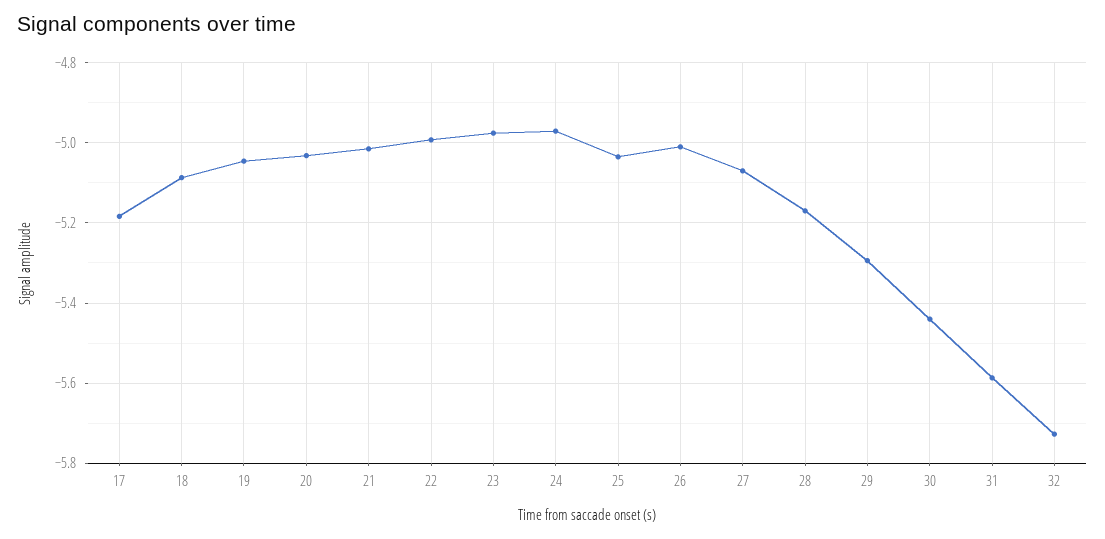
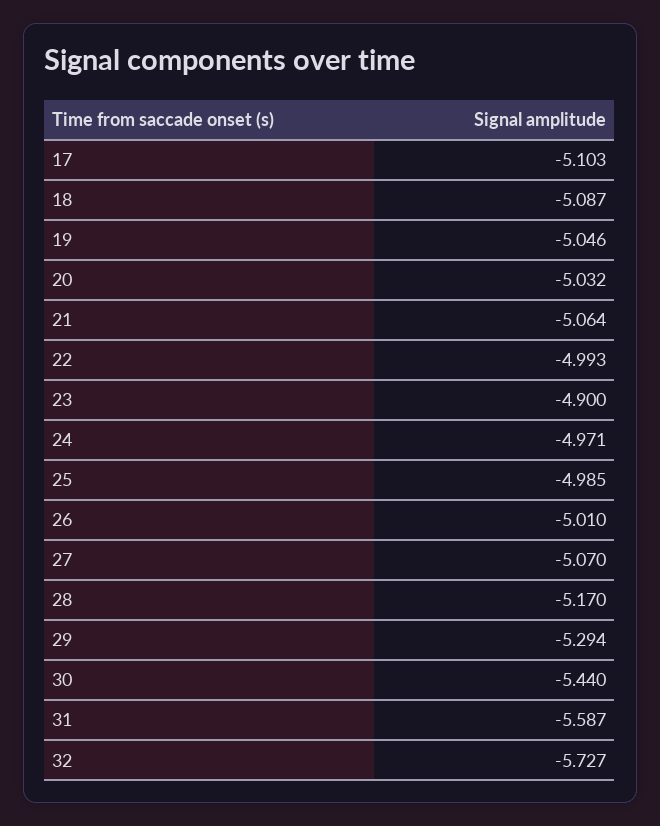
17: -5.18 -> -5.103
21: -5.02 -> -5.064
23: -4.98 -> -4.9
25: -5.04 -> -4.985

